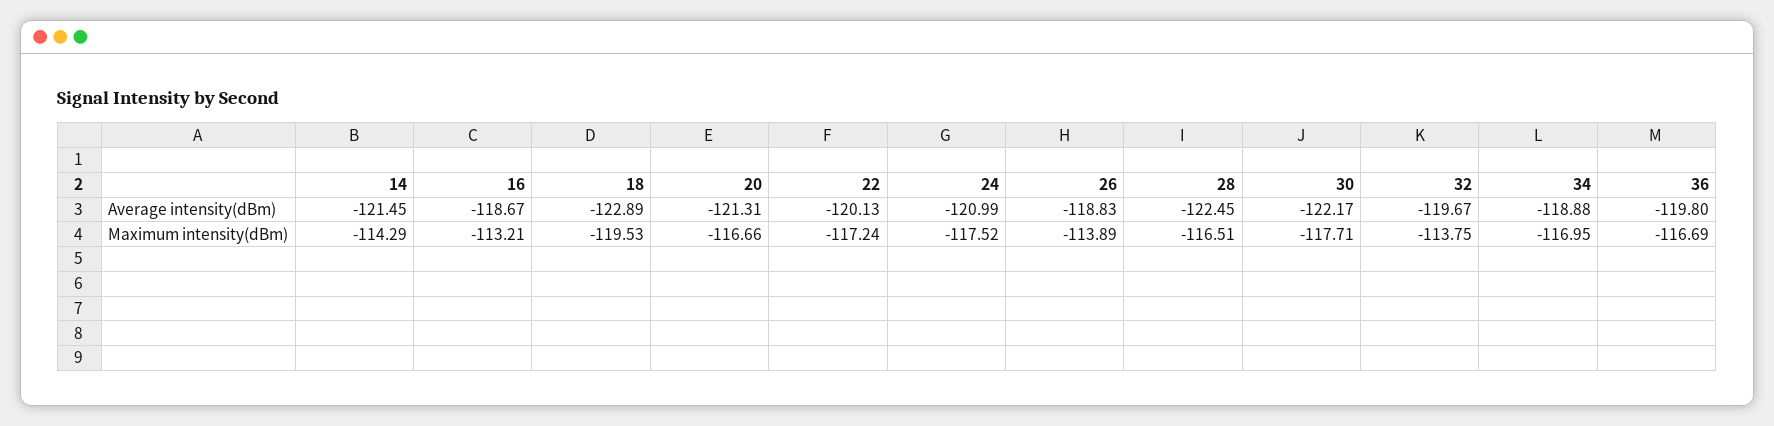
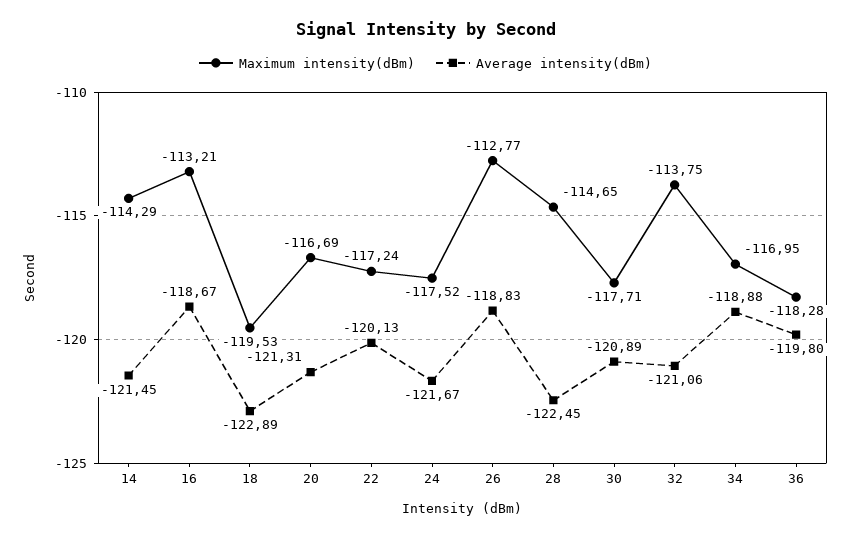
Average intensity(dBm), 24: -120.99 -> -121.67
Average intensity(dBm), 30: -122.17 -> -120.89
Average intensity(dBm), 32: -119.67 -> -121.06
Maximum intensity(dBm), 20: -116.66 -> -116.69
Maximum intensity(dBm), 26: -113.89 -> -112.77
Maximum intensity(dBm), 28: -116.51 -> -114.65
Maximum intensity(dBm), 36: -116.69 -> -118.28

